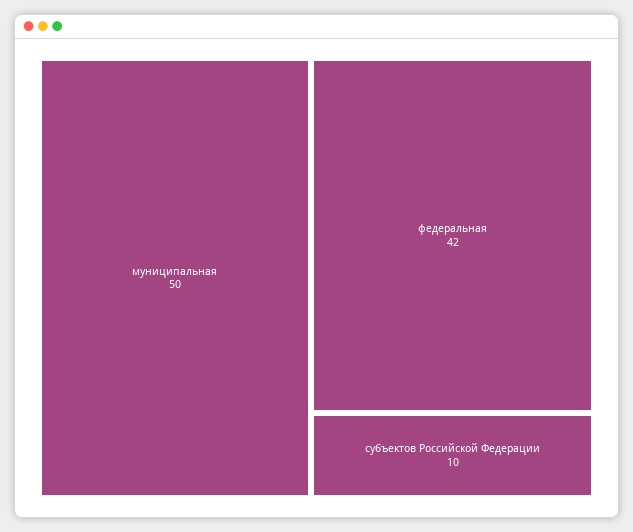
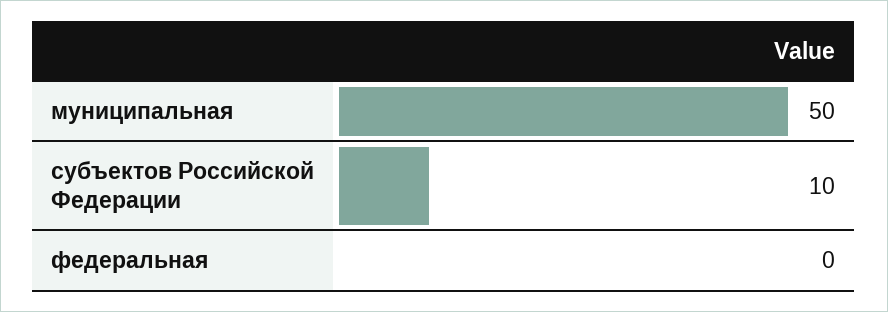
федеральная: 42 -> 0

